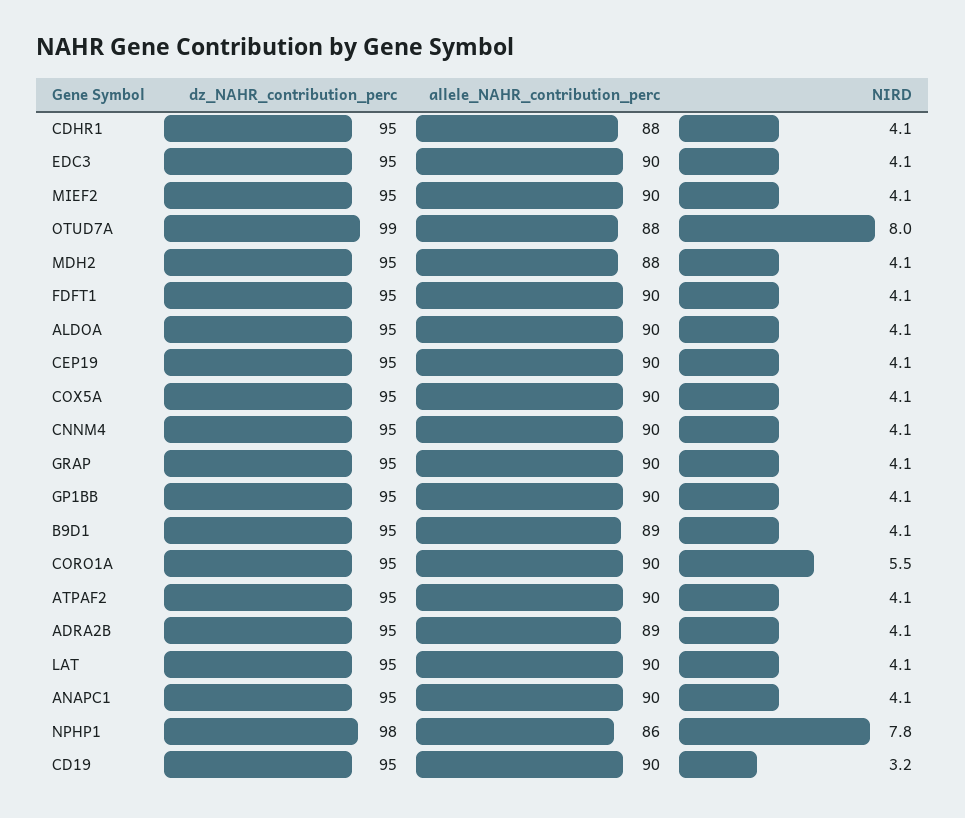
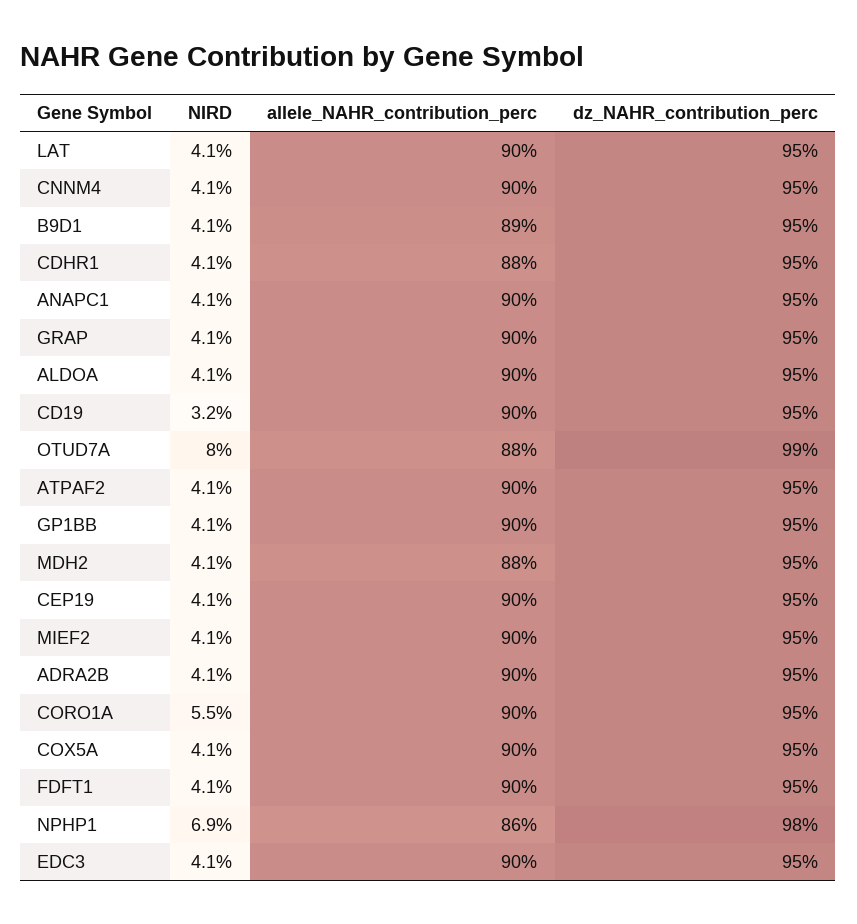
allele_NAHR_contribution_perc, ADRA2B: 89 -> 90
NIRD, NPHP1: 7.8 -> 6.9

